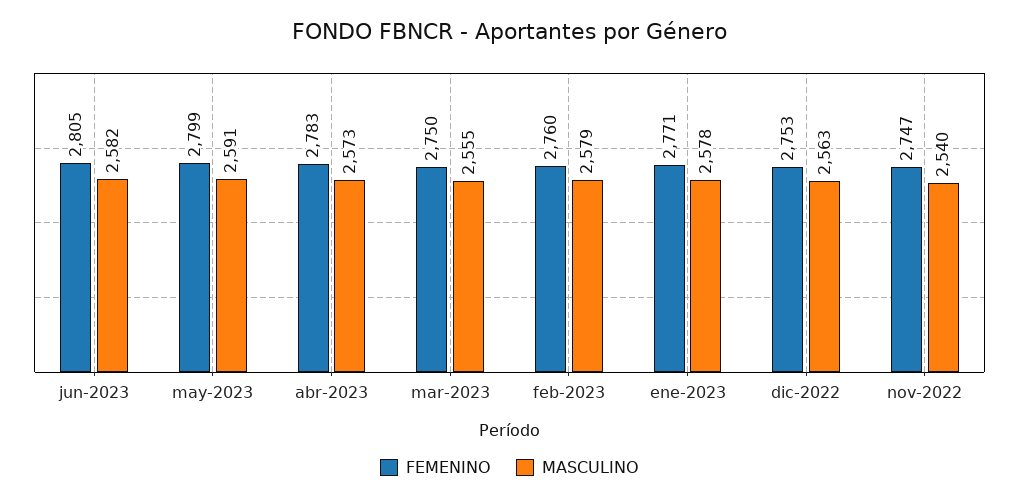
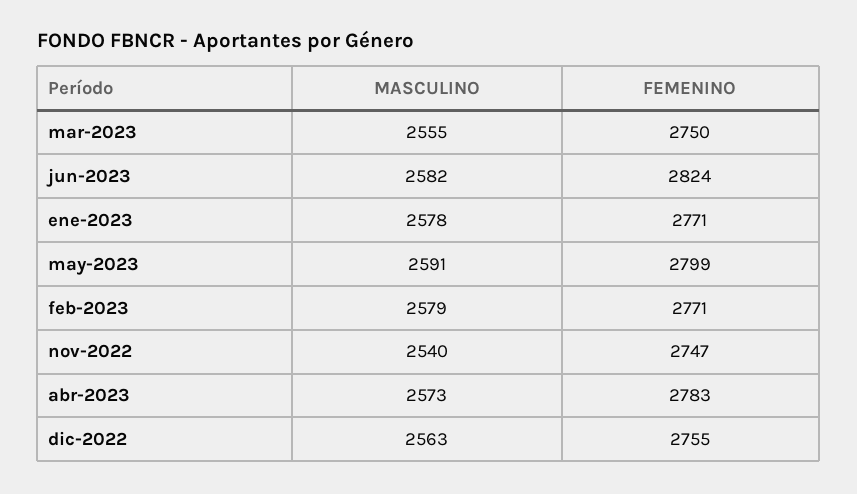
FEMENINO, jun-2023: 2805 -> 2824
FEMENINO, feb-2023: 2760 -> 2771
FEMENINO, dic-2022: 2753 -> 2755

